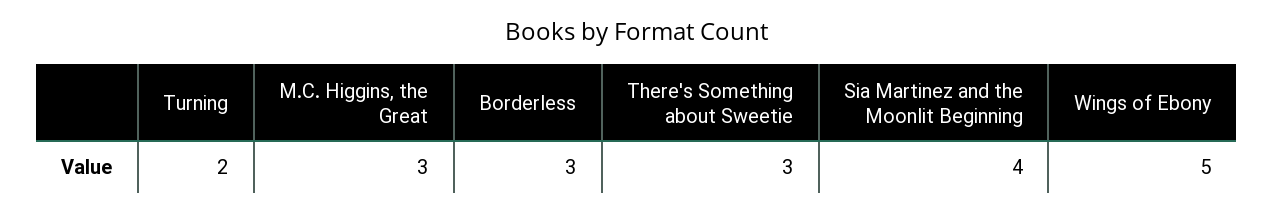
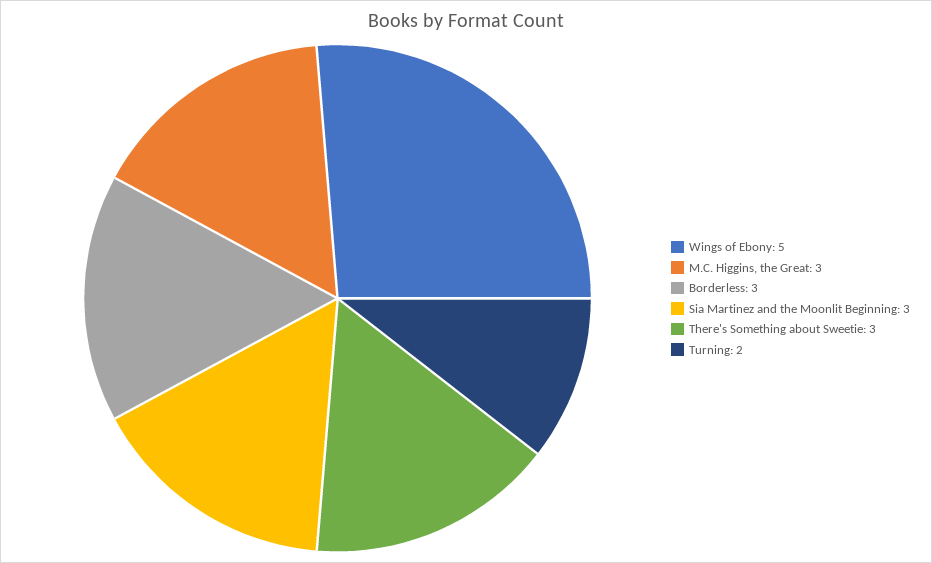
Sia Martinez and the Moonlit Beginning: 4 -> 3

